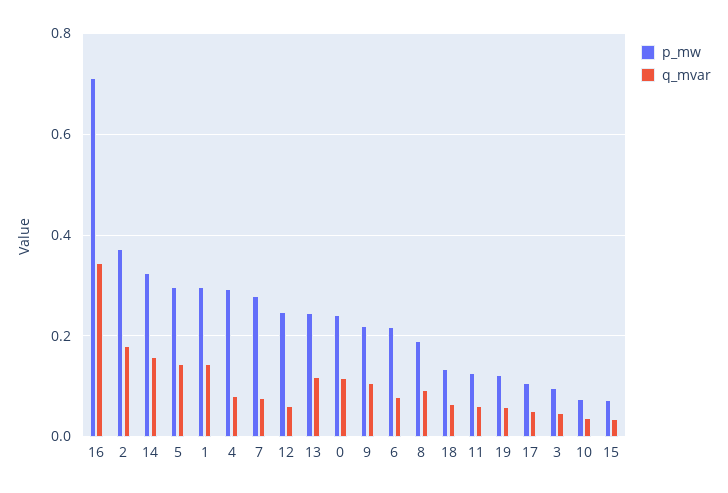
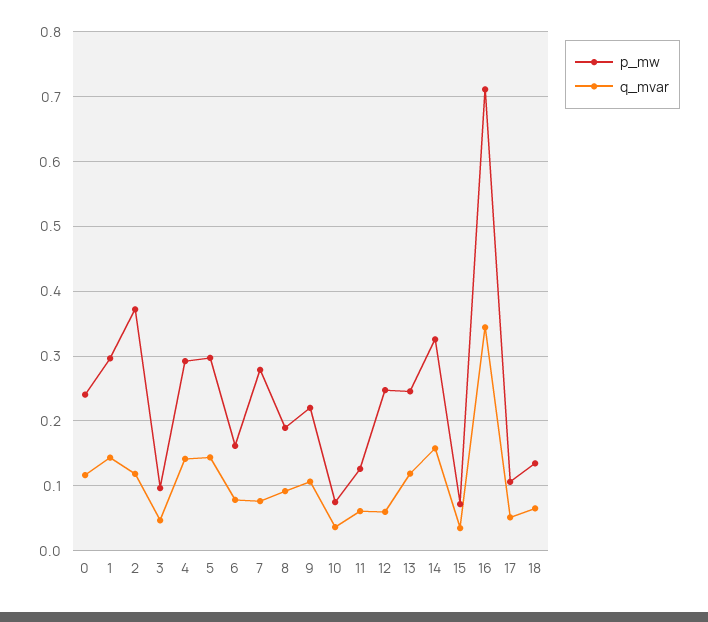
q_mvar, 2: 0.18 -> 0.12
q_mvar, 4: 0.08 -> 0.14
p_mw, 6: 0.22 -> 0.16
p_mw, 19: 0.12 -> none
q_mvar, 19: 0.06 -> none

